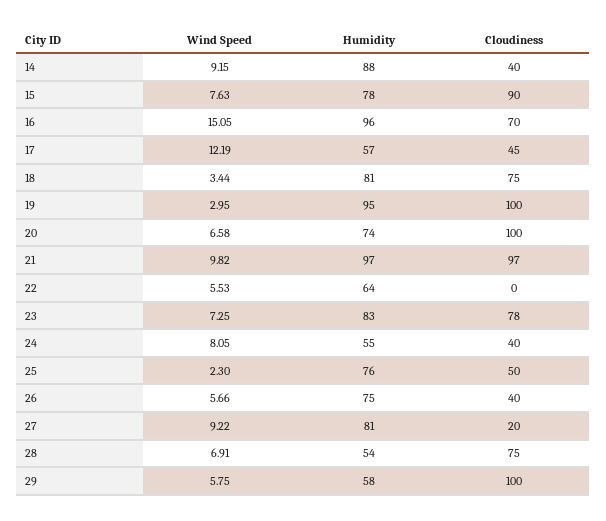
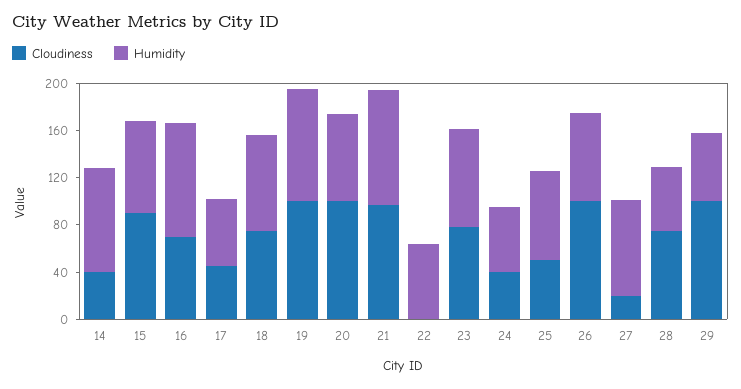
Wind Speed, 14: 9.15 -> none
Wind Speed, 15: 7.63 -> none
Wind Speed, 16: 15.05 -> none
Wind Speed, 17: 12.19 -> none
Wind Speed, 18: 3.44 -> none
Wind Speed, 19: 2.95 -> none
Wind Speed, 20: 6.58 -> none
Wind Speed, 21: 9.82 -> none
Wind Speed, 22: 5.53 -> none
Wind Speed, 23: 7.25 -> none
Wind Speed, 24: 8.05 -> none
Wind Speed, 25: 2.3 -> none
Wind Speed, 26: 5.66 -> none
Cloudiness, 26: 40 -> 100
Wind Speed, 27: 9.22 -> none
Wind Speed, 28: 6.91 -> none
Wind Speed, 29: 5.75 -> none

